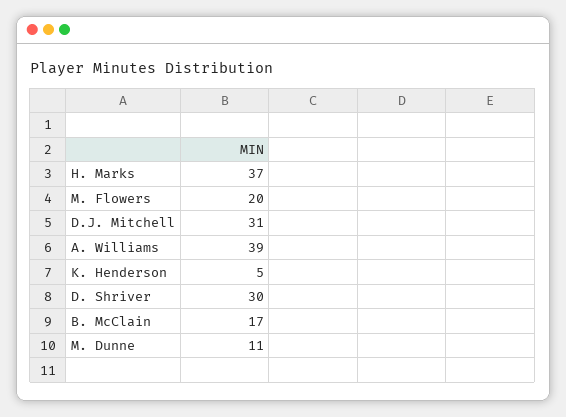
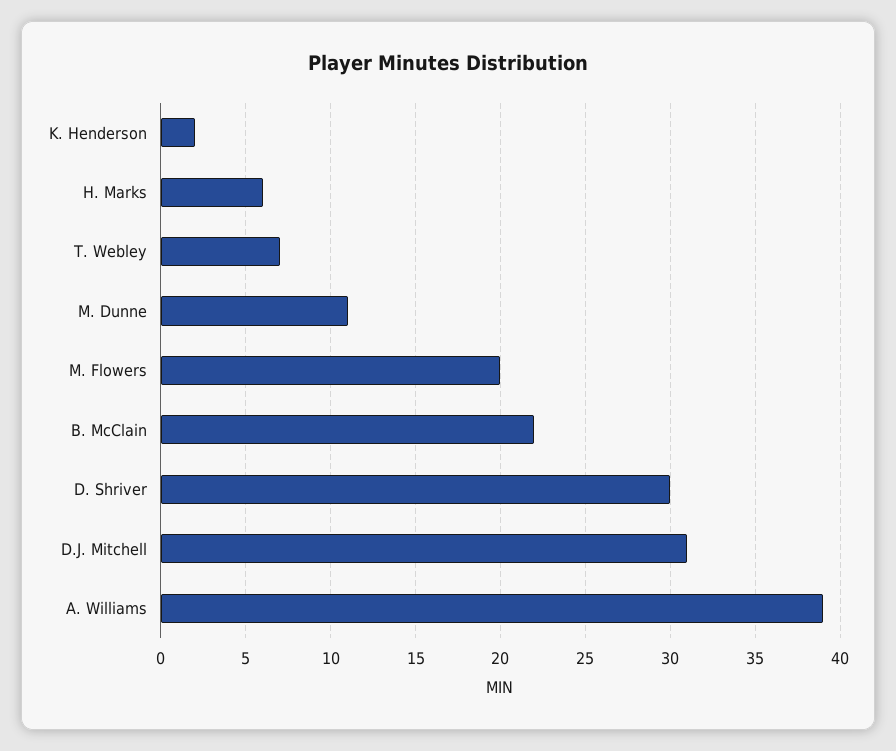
H. Marks: 37 -> 6
K. Henderson: 5 -> 2
B. McClain: 17 -> 22
T. Webley: none -> 7

